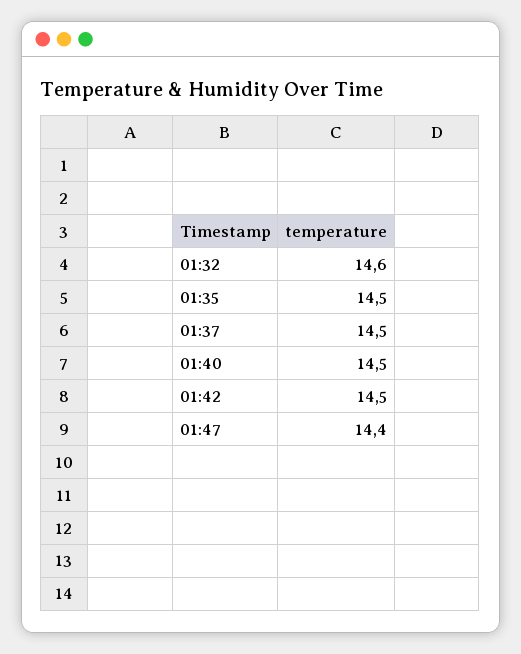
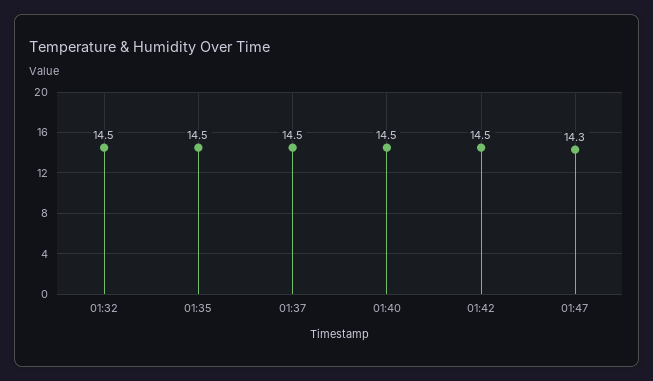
01:32: 14.6 -> 14.5
01:47: 14.4 -> 14.3

